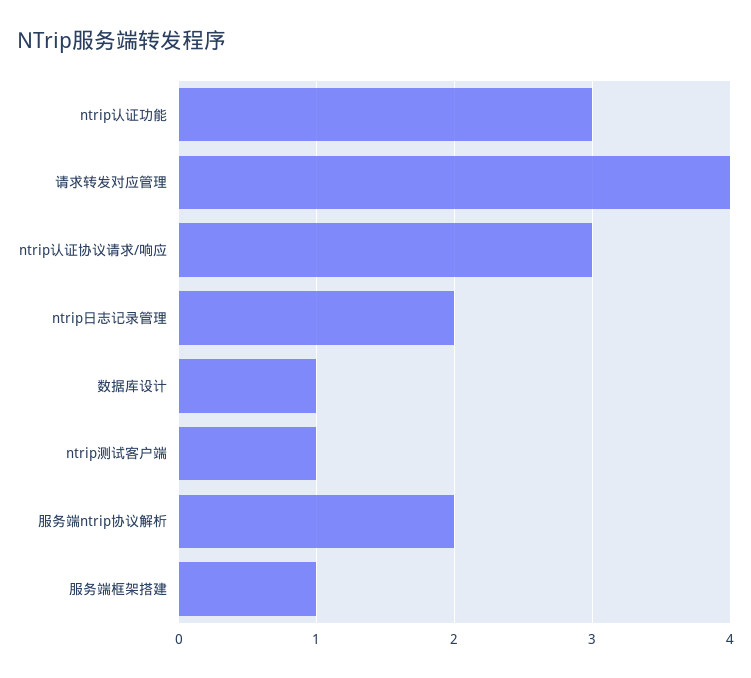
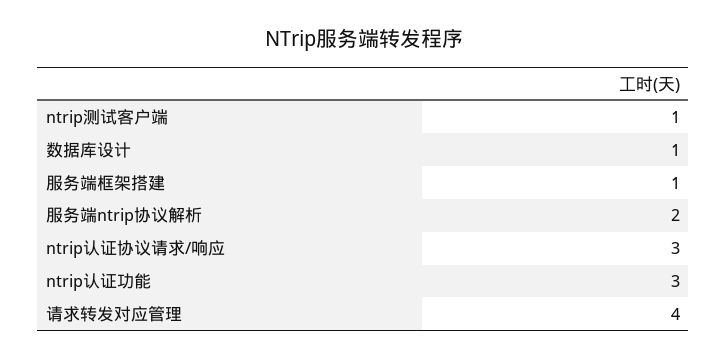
ntrip日志记录管理: 2 -> none

